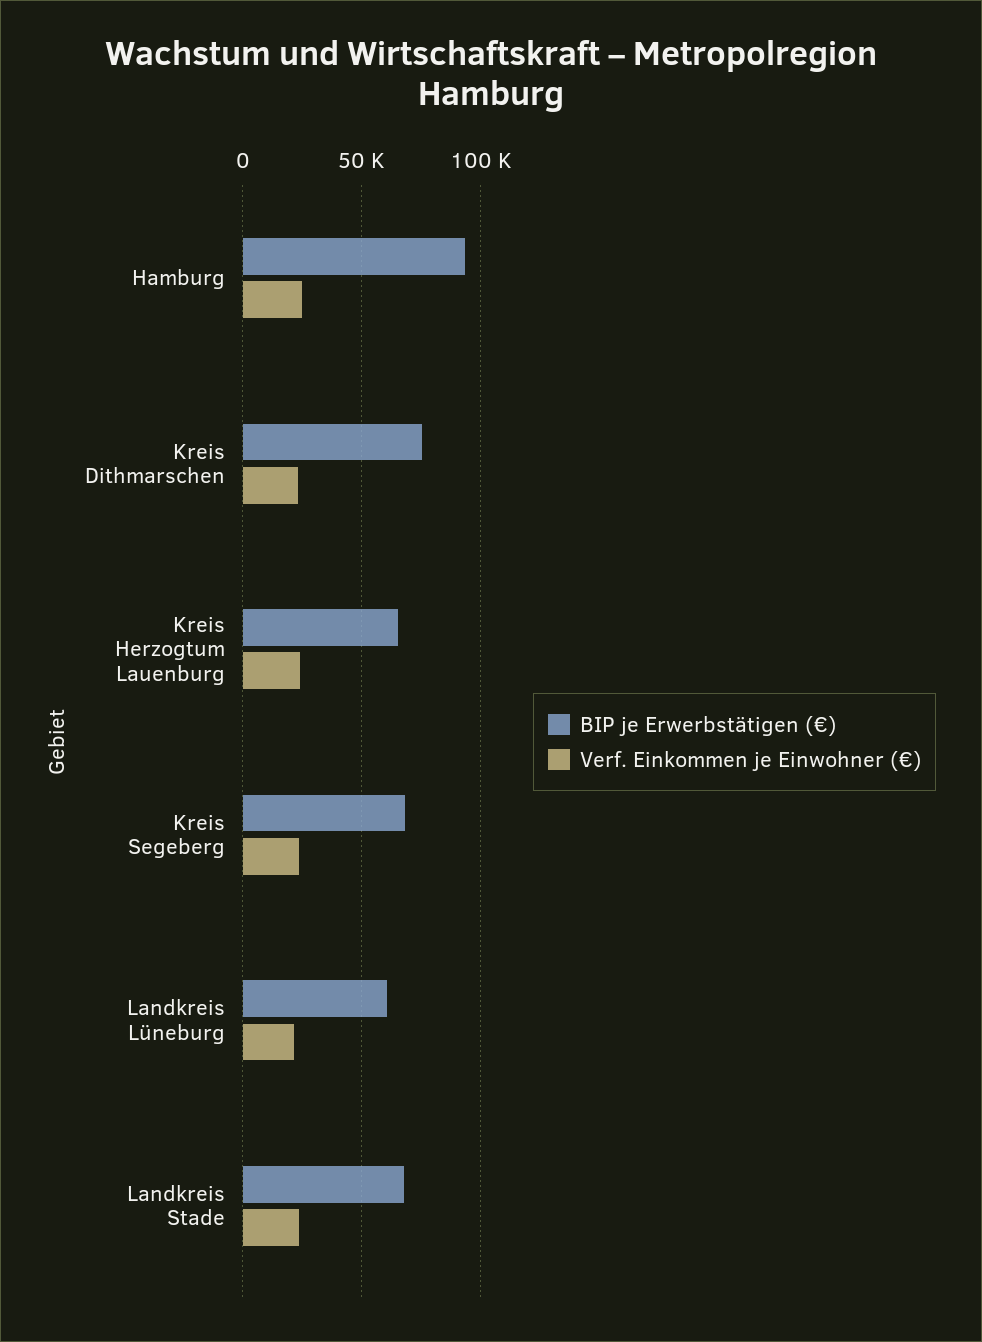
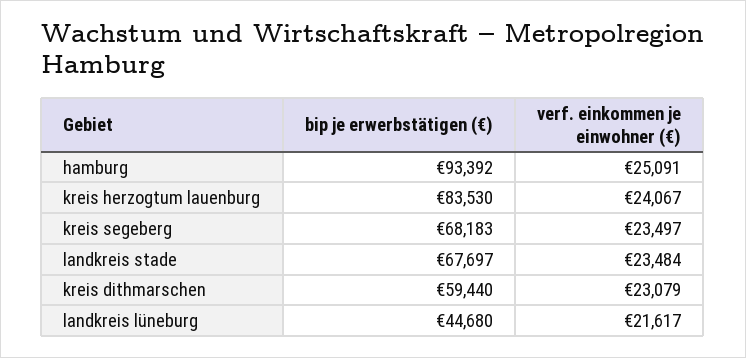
BIP je Erwerbstätigen (€), Kreis Dithmarschen: 75000 -> 59440
BIP je Erwerbstätigen (€), Kreis Herzogtum Lauenburg: 65000 -> 83530
BIP je Erwerbstätigen (€), Landkreis Lüneburg: 60000 -> 44680

